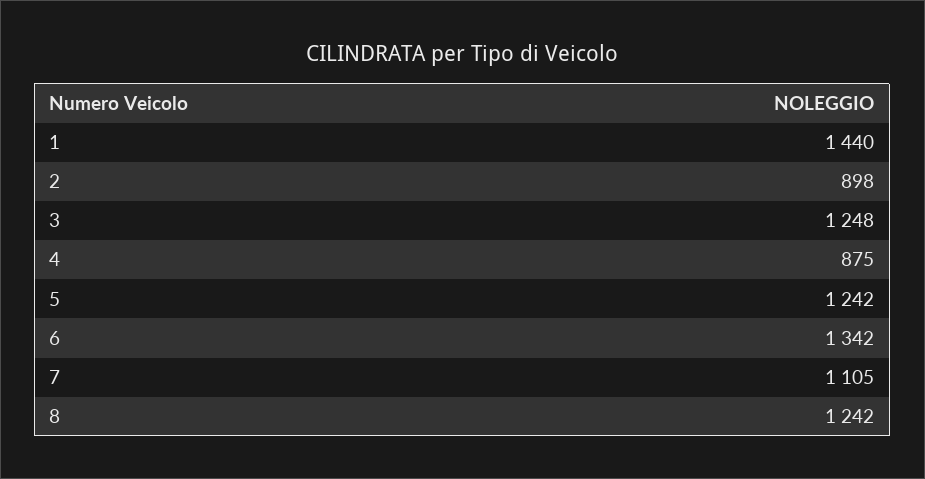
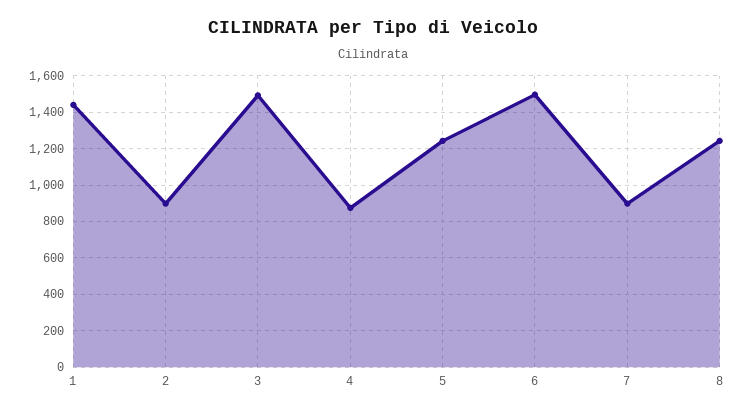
3: 1248 -> 1500
6: 1342 -> 1500
7: 1105 -> 900

